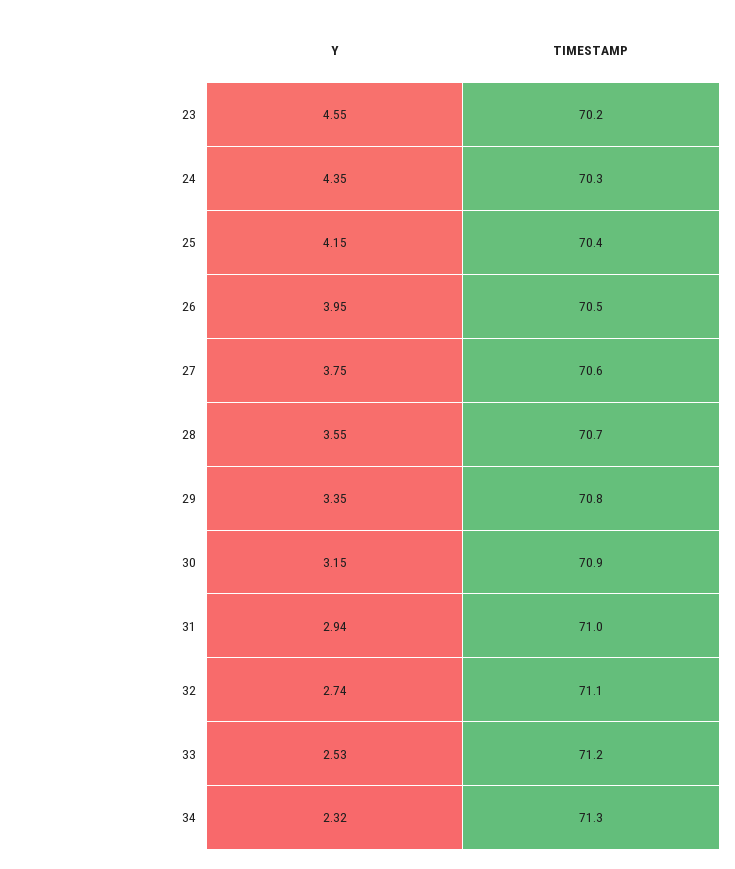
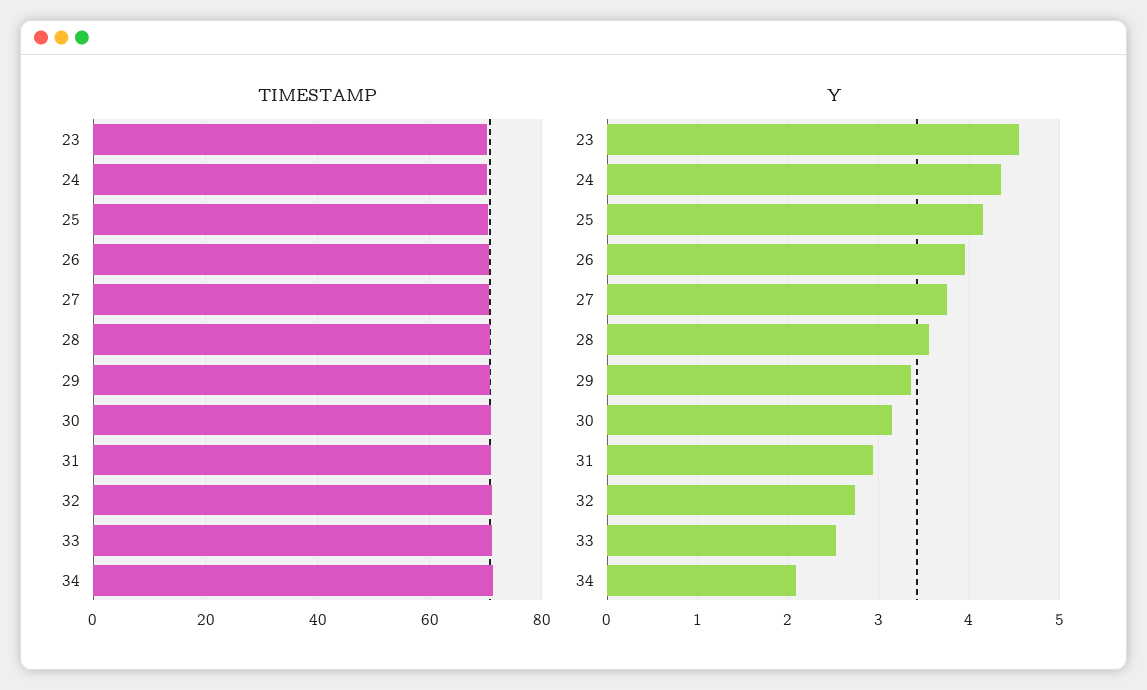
Y, 34: 2.32 -> 2.1

